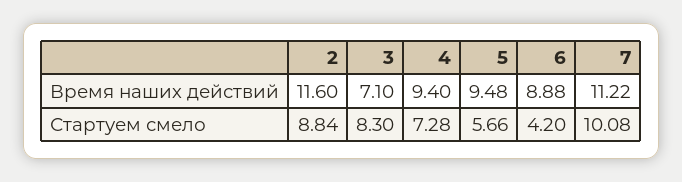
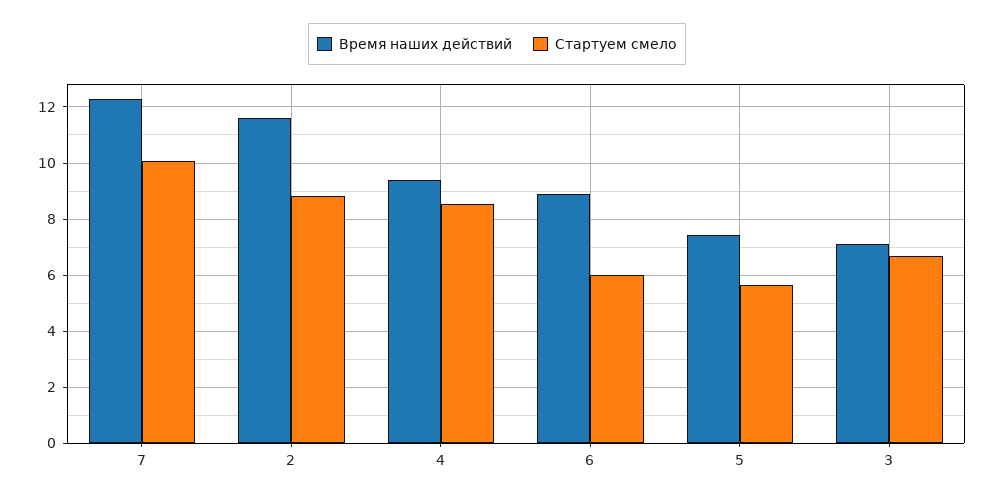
Время наших действий, 5: 9.48 -> 7.5
Время наших действий, 7: 11.22 -> 12.25
Стартуем смело, 3: 8.3 -> 6.75
Стартуем смело, 4: 7.28 -> 8.5
Стартуем смело, 6: 4.2 -> 6

